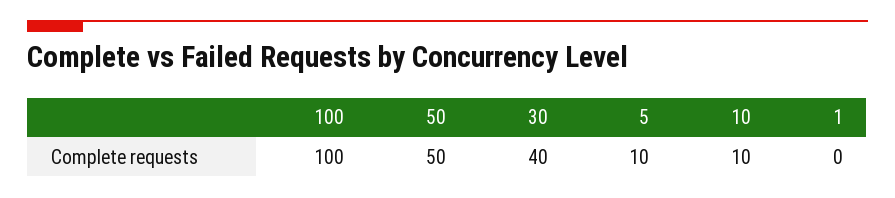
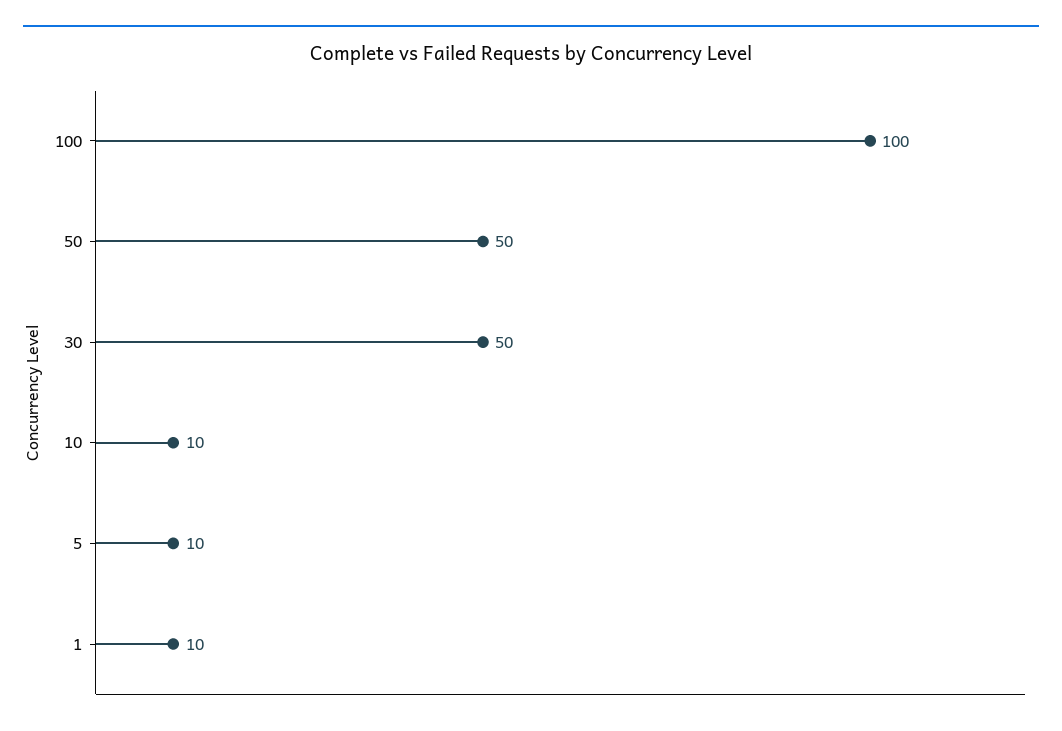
30: 40 -> 50
1: 0 -> 10

